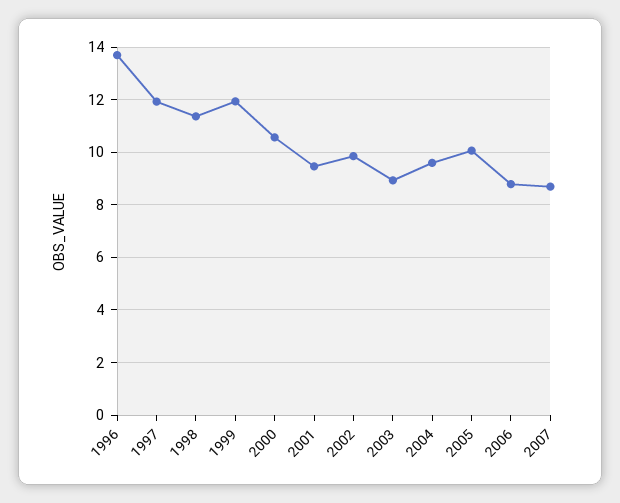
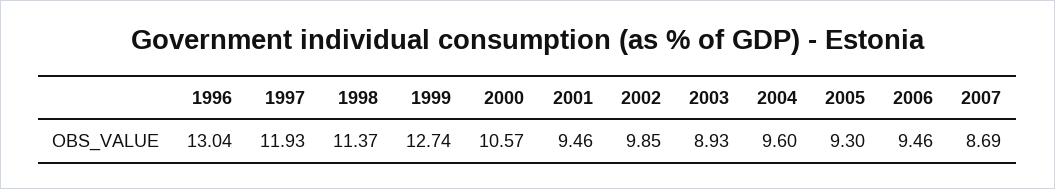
1996: 13.75 -> 13.04
1999: 12 -> 12.74
2005: 10 -> 9.3
2006: 8.75 -> 9.46

